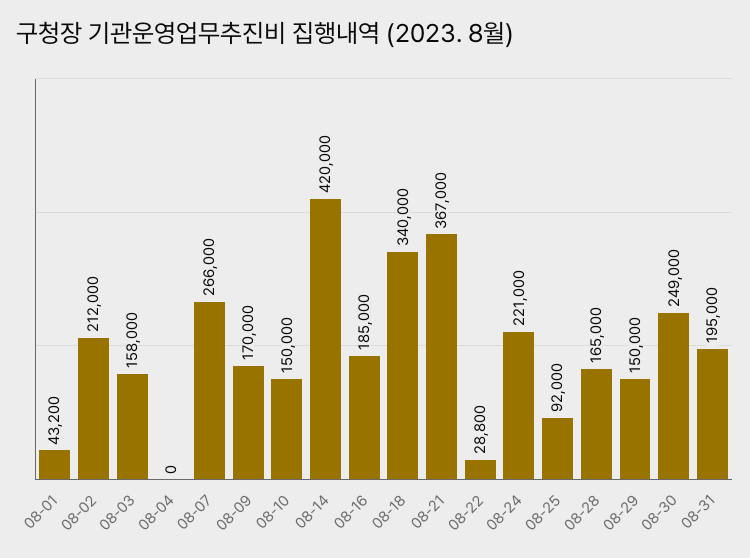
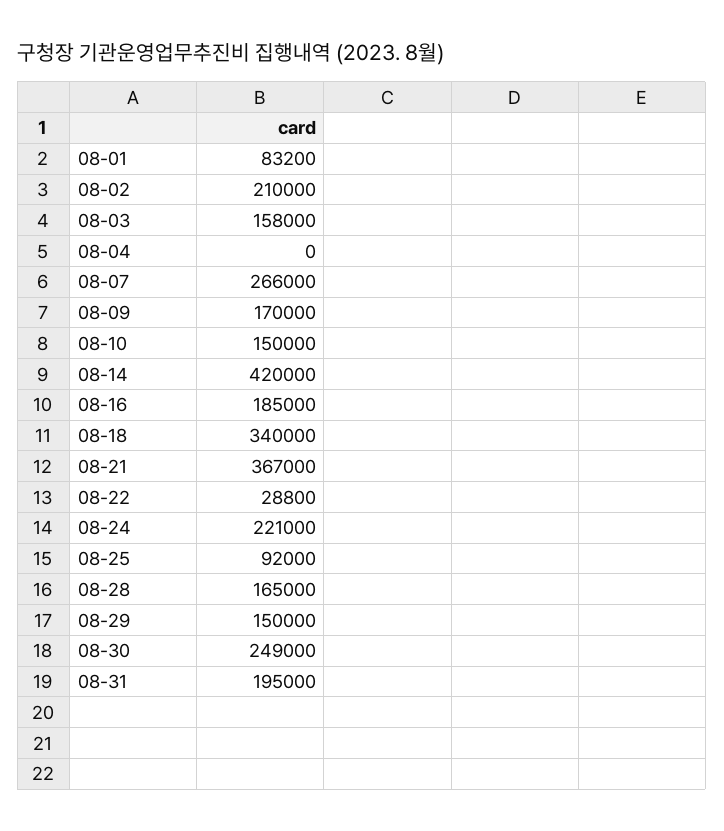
08-01: 43200 -> 83200
08-02: 212000 -> 210000

